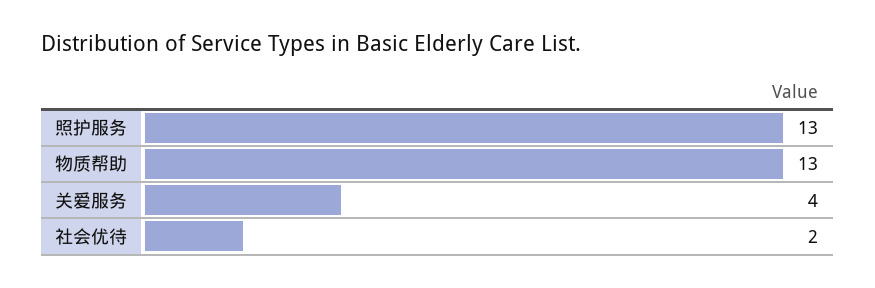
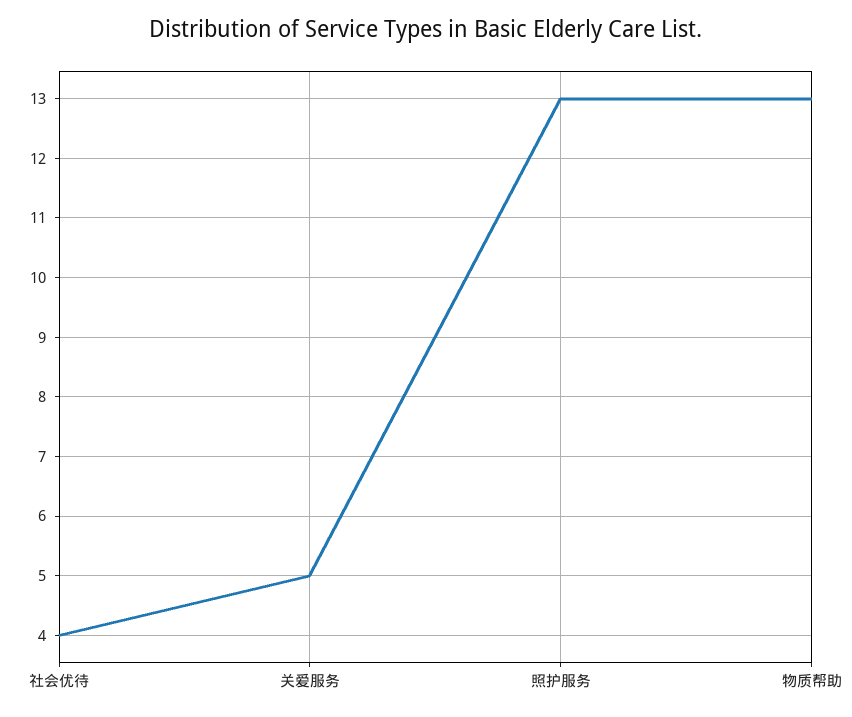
关爱服务: 4 -> 5
社会优待: 2 -> 4

